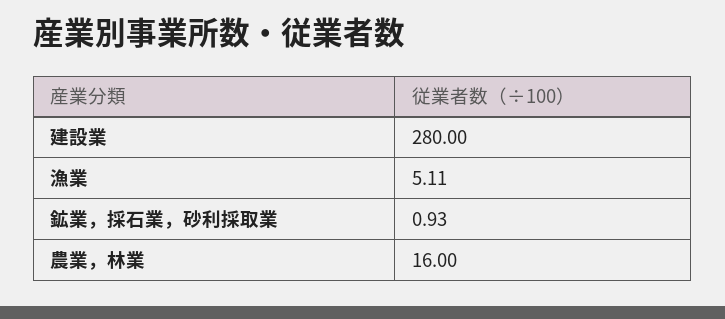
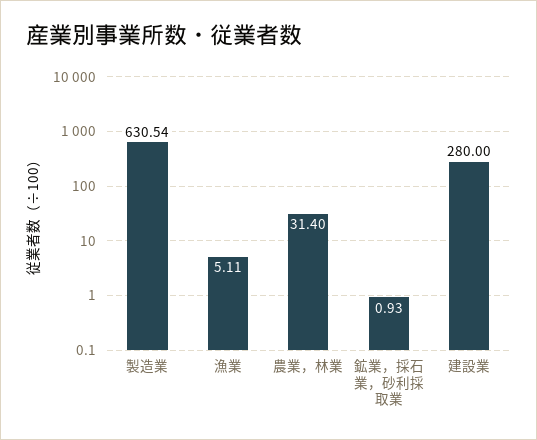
農業，林業: 16 -> 31.4
製造業: none -> 630.54

